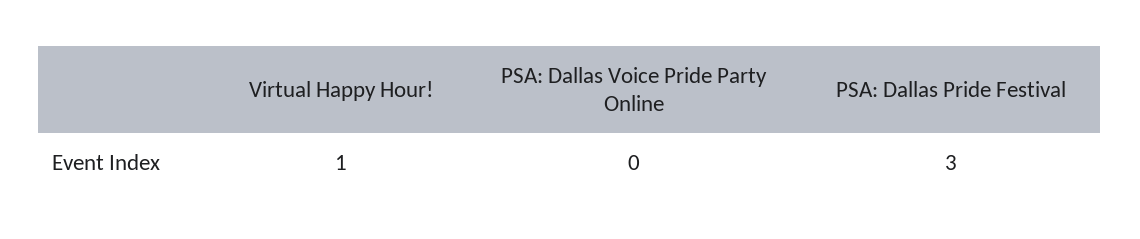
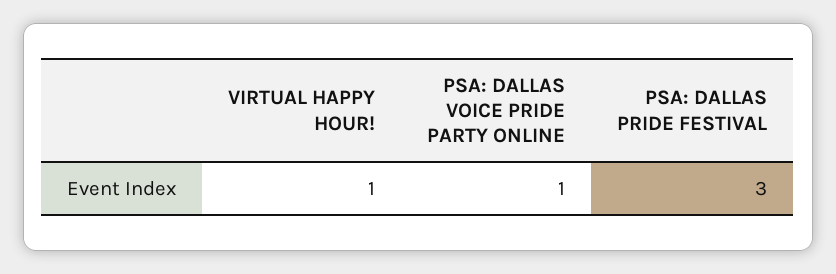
PSA: Dallas Voice Pride Party Online: 0 -> 1

